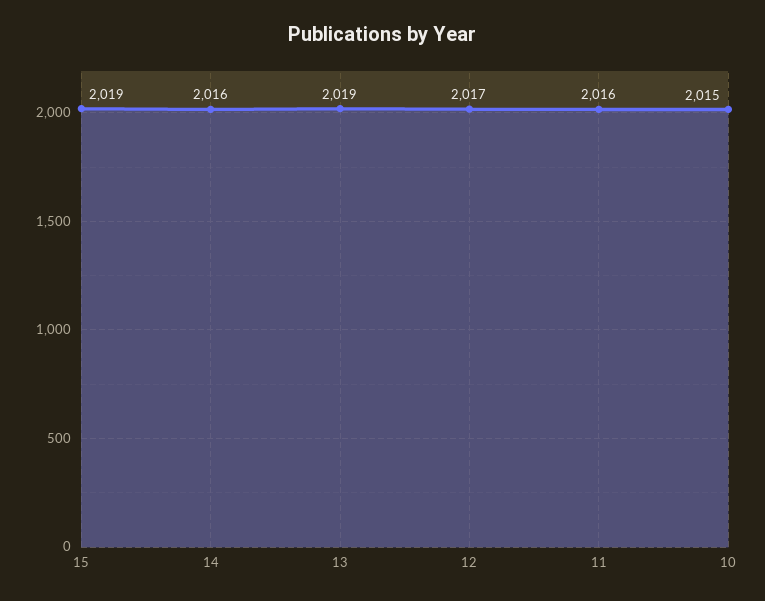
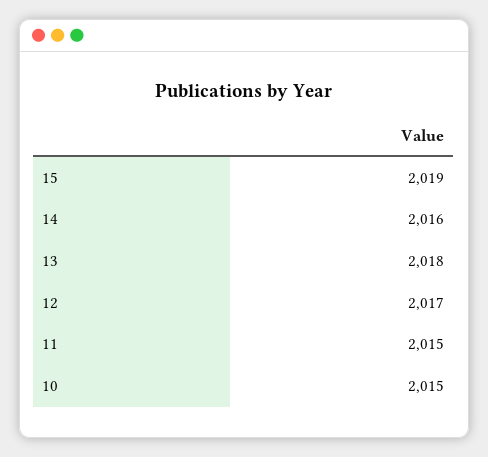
13: 2019 -> 2018
11: 2016 -> 2015

